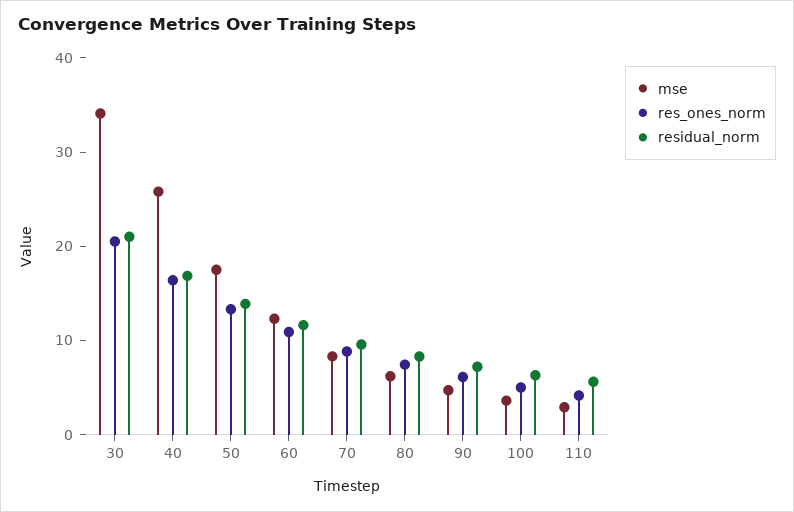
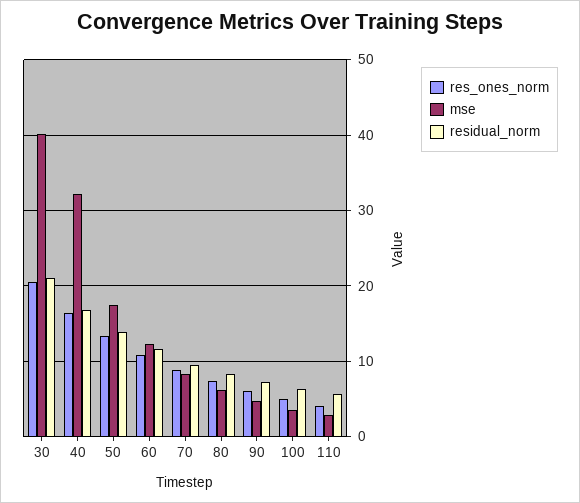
mse, 30: 34 -> 40
mse, 40: 26 -> 32

